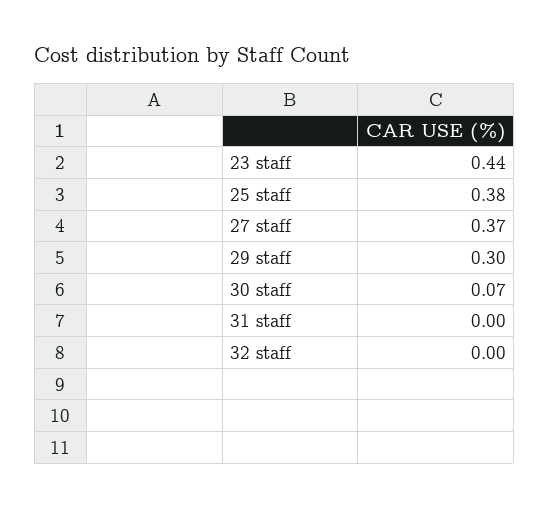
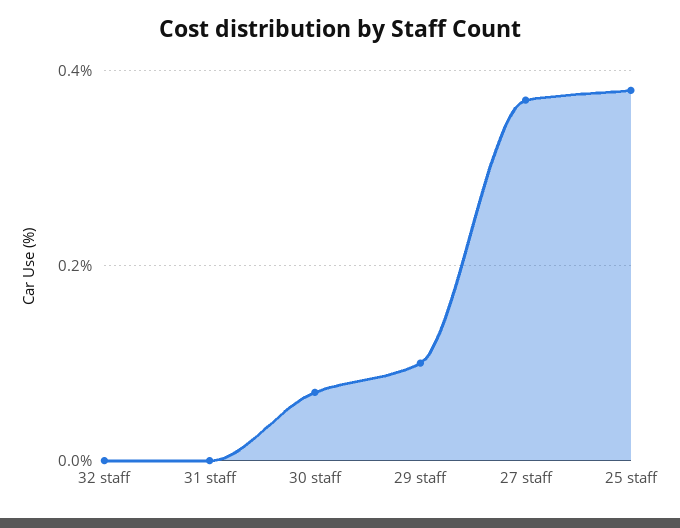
23 staff: 0.44 -> none
29 staff: 0.3 -> 0.1

